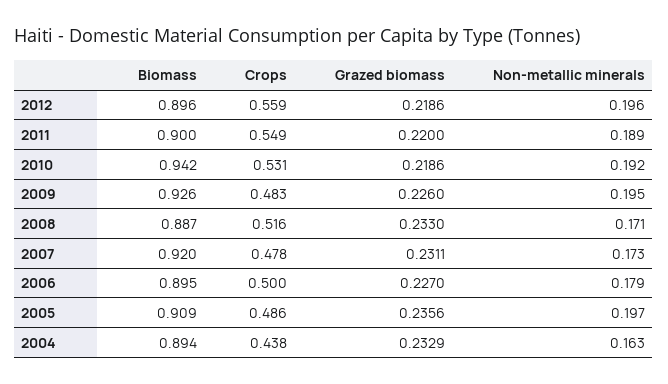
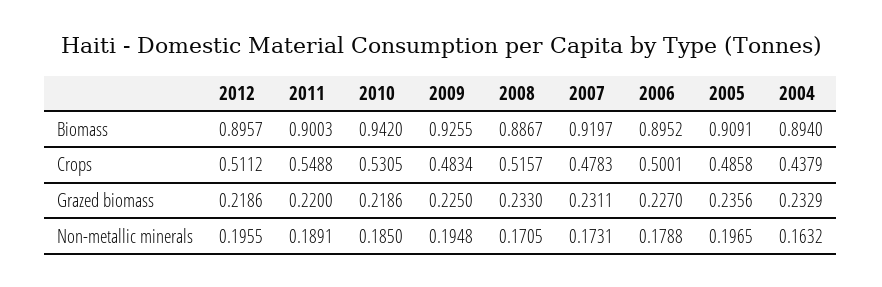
Crops, 2012: 0.559 -> 0.5112
Non-metallic minerals, 2010: 0.192 -> 0.185
Grazed biomass, 2009: 0.226 -> 0.225

